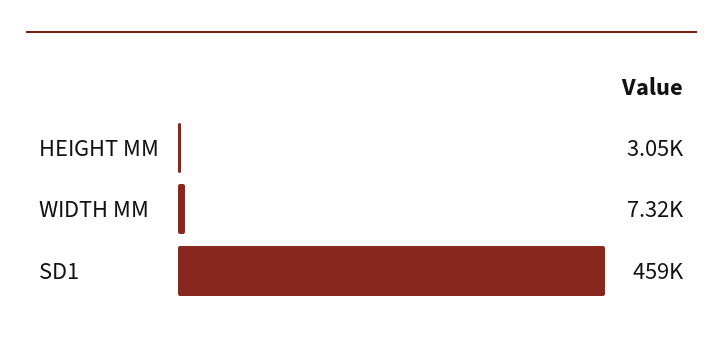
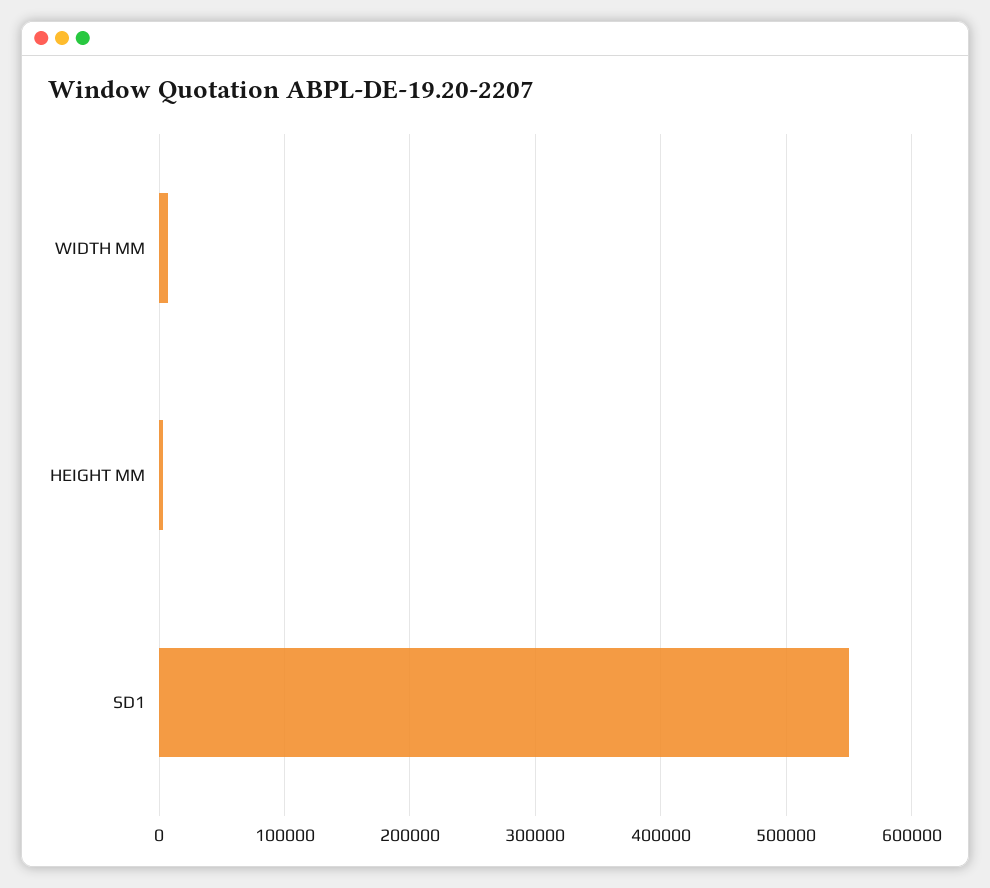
SD1: 459000 -> 550000

